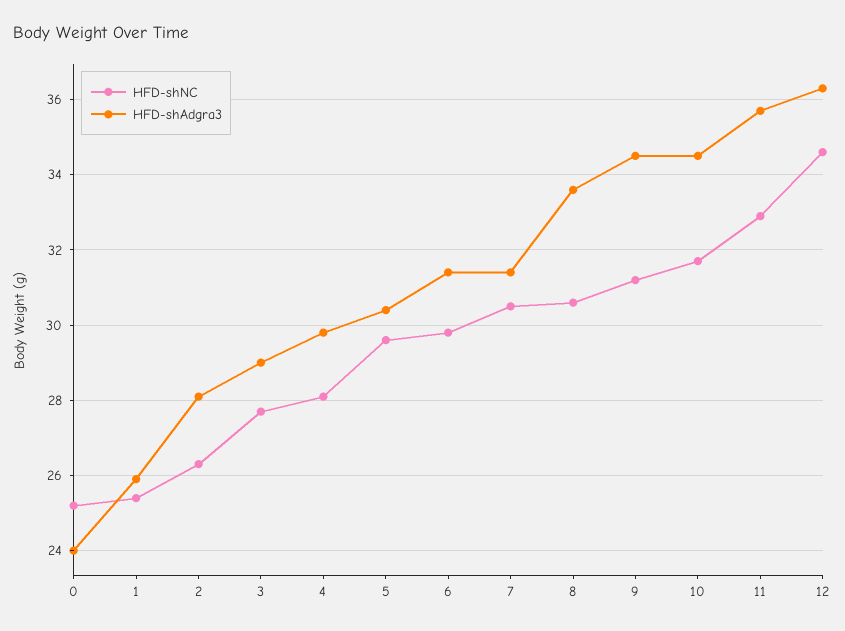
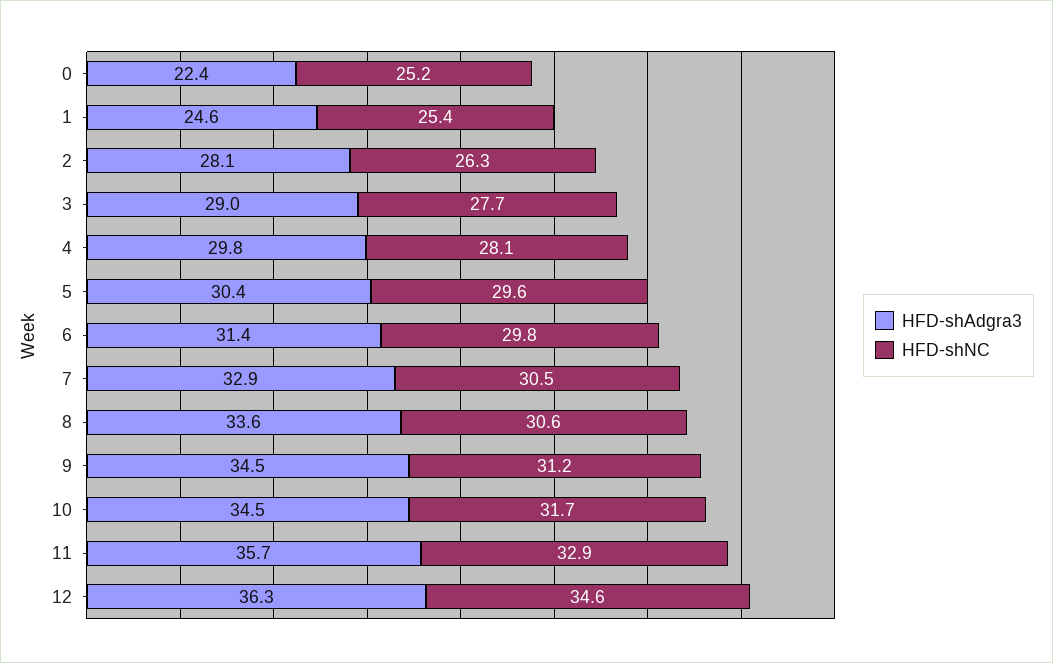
HFD-shAdgra3, 0: 24 -> 22.4
HFD-shAdgra3, 1: 26 -> 24.6
HFD-shAdgra3, 7: 31.5 -> 32.9

